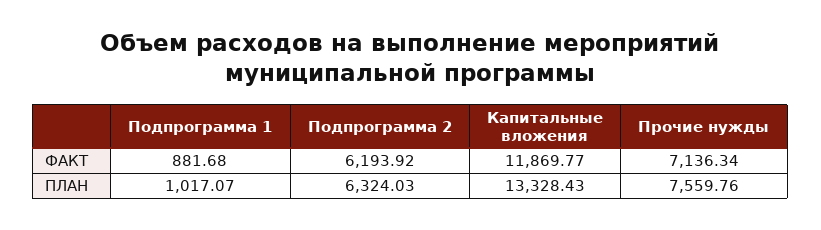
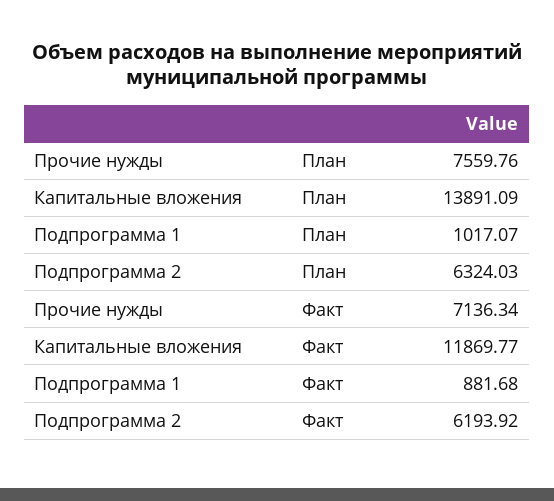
Капитальные вложения, ПЛАН: 13328.43 -> 13891.09

